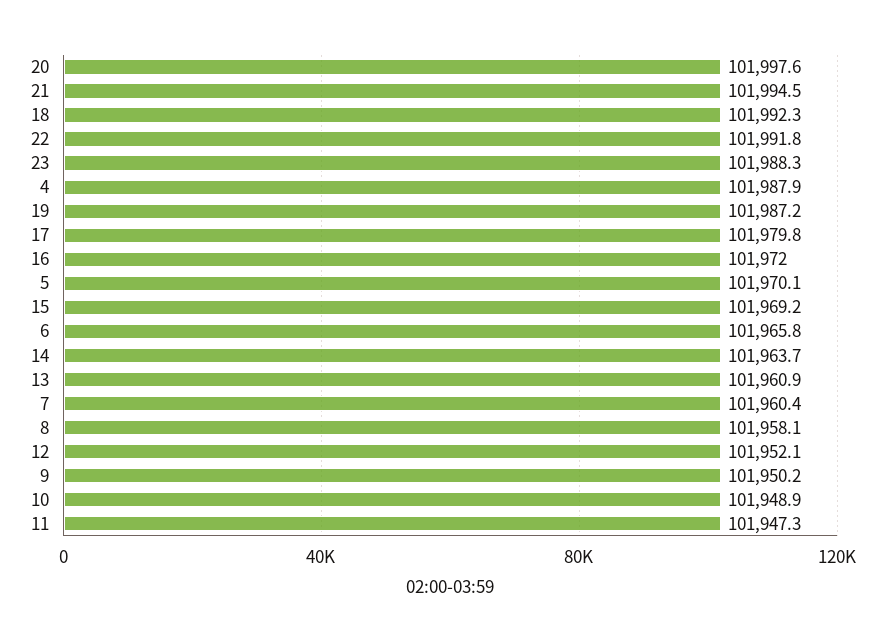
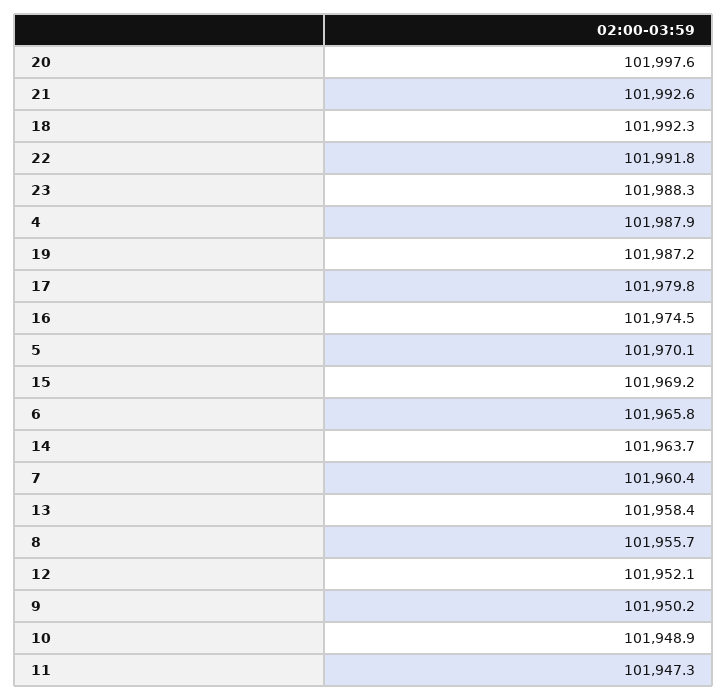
21: 101994.5 -> 101992.6
16: 101972 -> 101974.5
13: 101960.9 -> 101958.4
8: 101958.1 -> 101955.7

